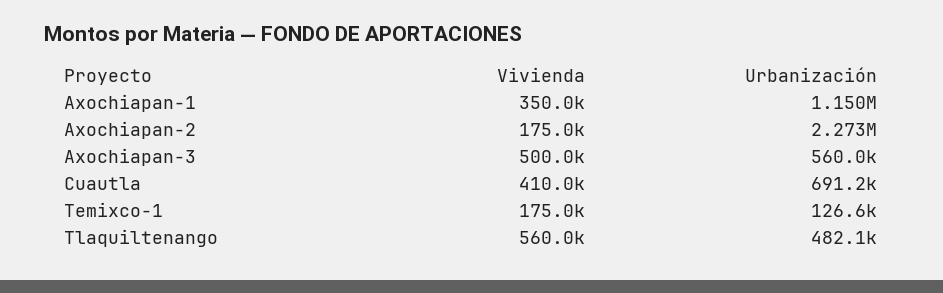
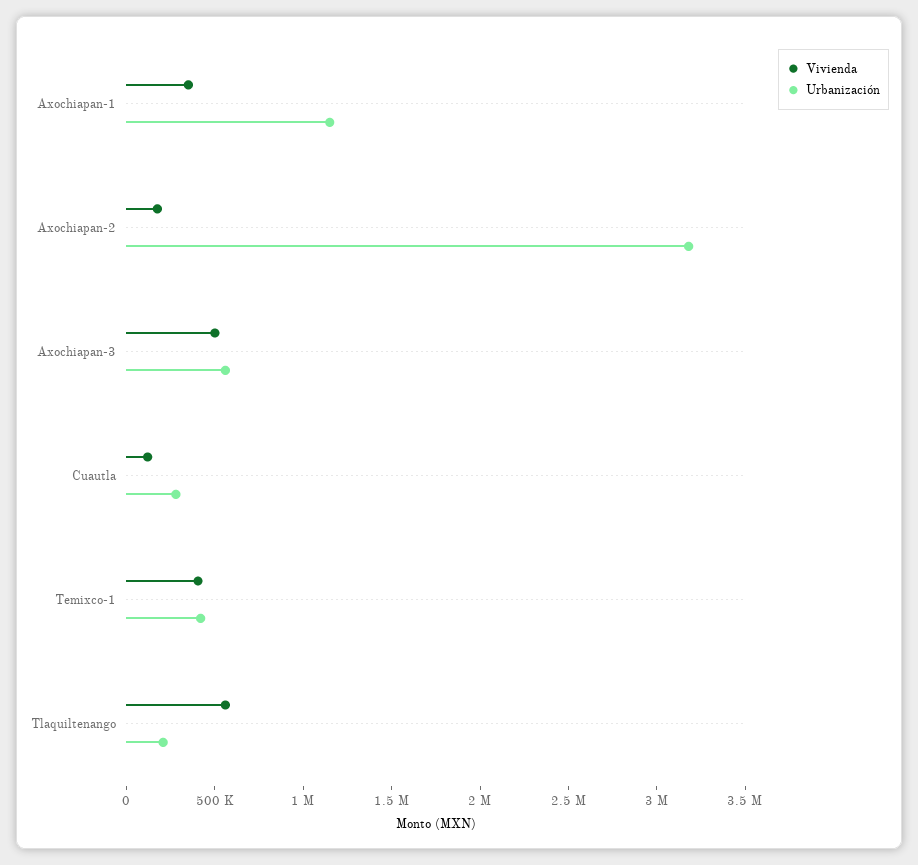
Urbanización, Axochiapan-2: 2273000 -> 3200000
Vivienda, Cuautla: 410000 -> 100000
Urbanización, Cuautla: 691200 -> 300000
Vivienda, Temixco-1: 175000 -> 400000
Urbanización, Temixco-1: 126600 -> 400000
Urbanización, Tlaquiltenango: 482100 -> 200000

